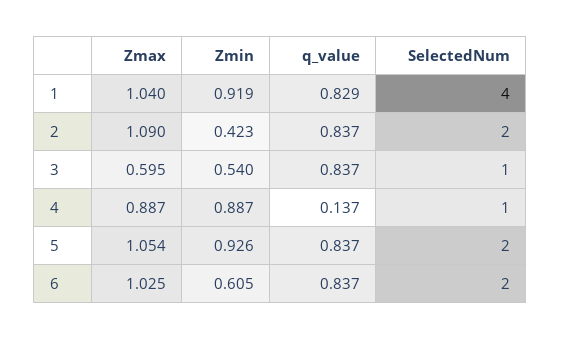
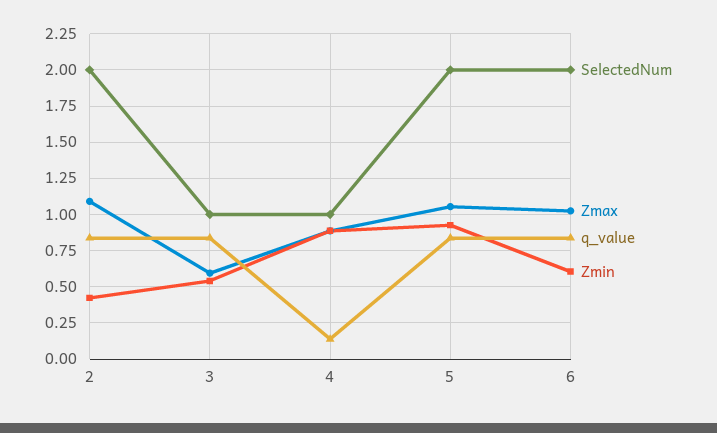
Zmax, 1: 1.04 -> none
Zmin, 1: 0.919 -> none
q_value, 1: 0.829 -> none
SelectedNum, 1: 4 -> none

